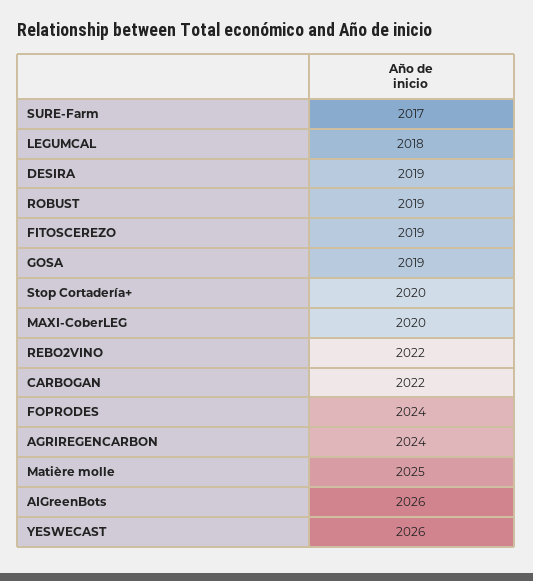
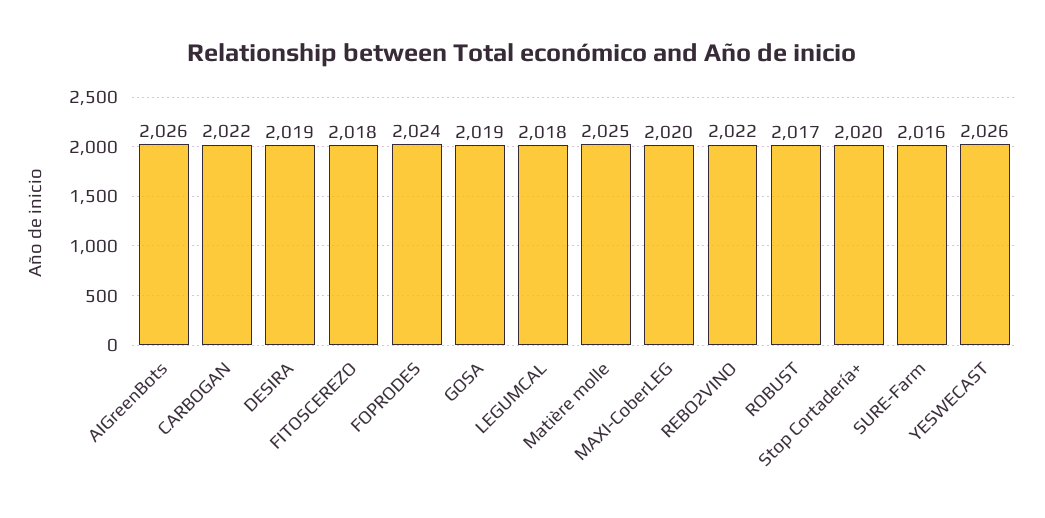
SURE-Farm: 2017 -> 2016
ROBUST: 2019 -> 2017
FITOSCEREZO: 2019 -> 2018
AGRIREGENCARBON: 2024 -> none

